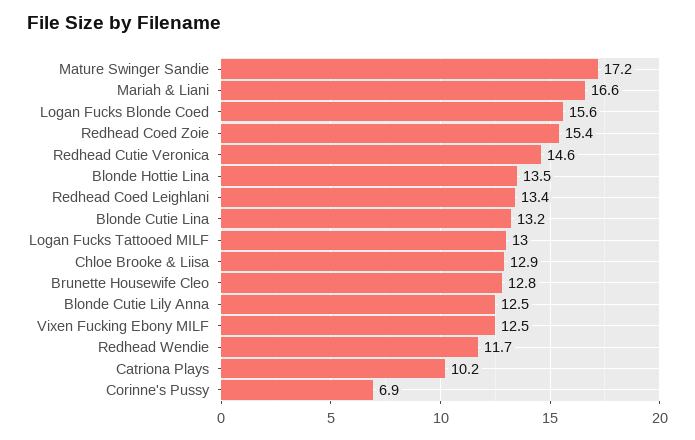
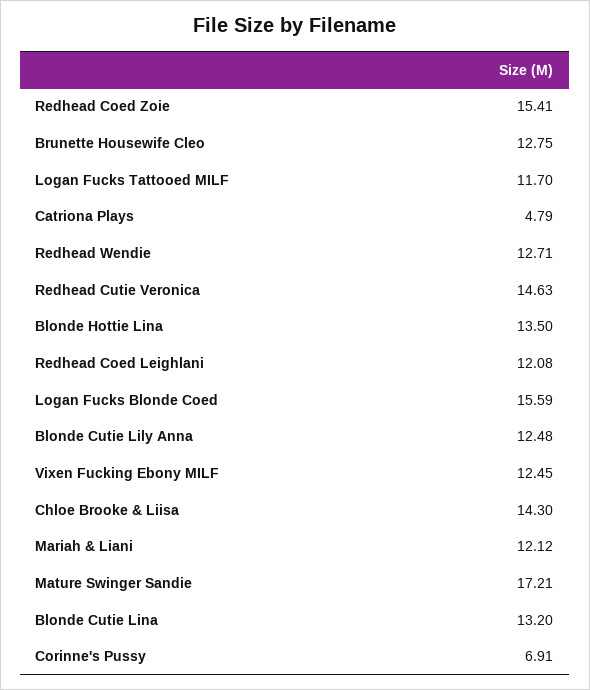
Mariah & Liani: 16.6 -> 12.12
Redhead Coed Leighlani: 13.4 -> 12.08
Logan Fucks Tattooed MILF: 13 -> 11.7
Chloe Brooke & Liisa: 12.9 -> 14.3
Redhead Wendie: 11.7 -> 12.71
Catriona Plays: 10.2 -> 4.79

